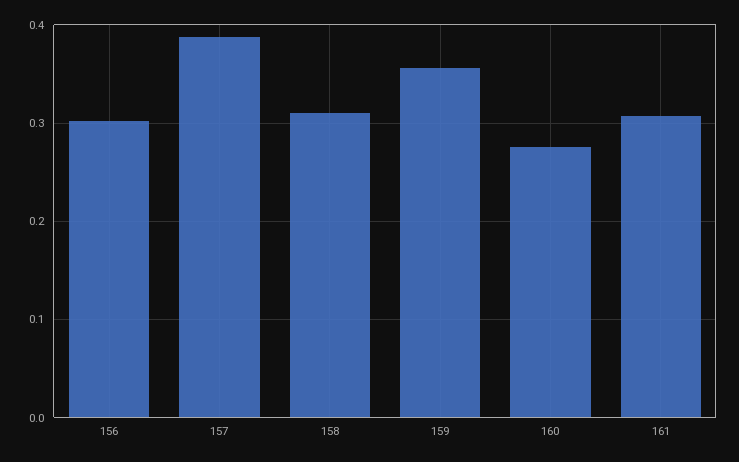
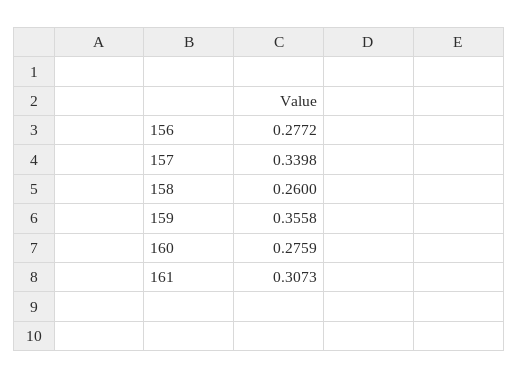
156: 0.3 -> 0.2772
157: 0.39 -> 0.3398
158: 0.31 -> 0.26

